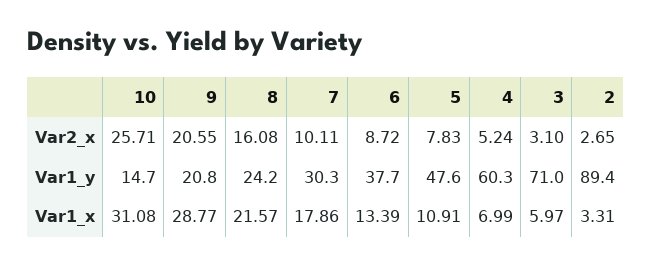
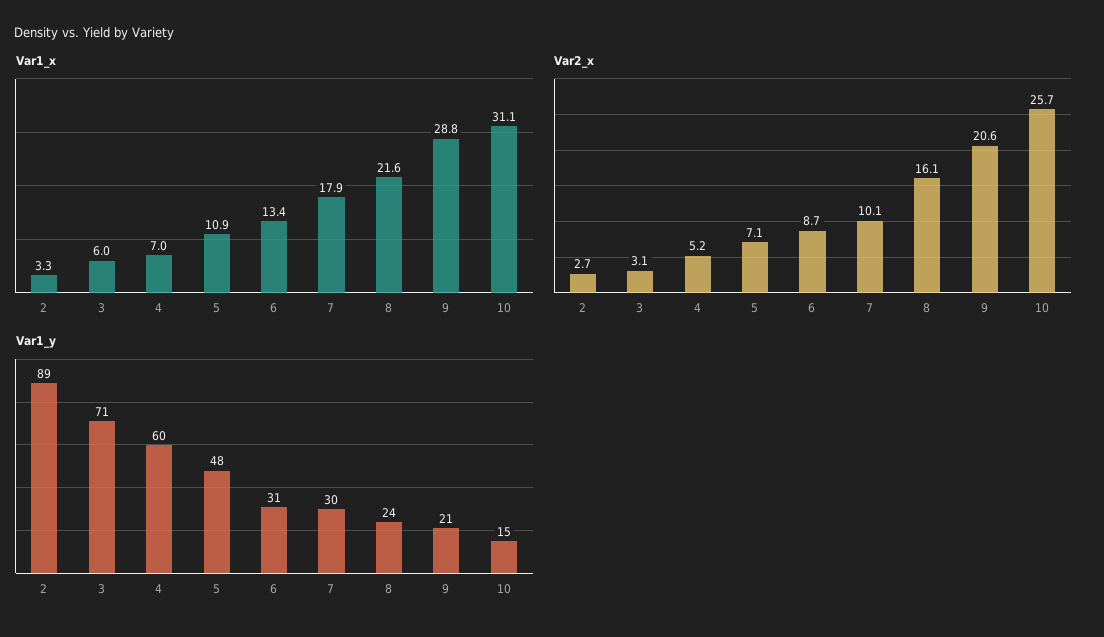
Var2_x, 5: 7.83 -> 7.1
Var1_y, 6: 37.7 -> 31

